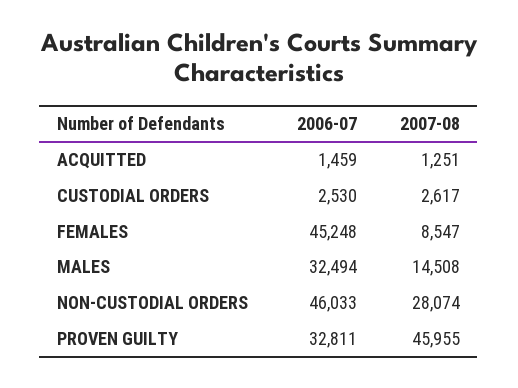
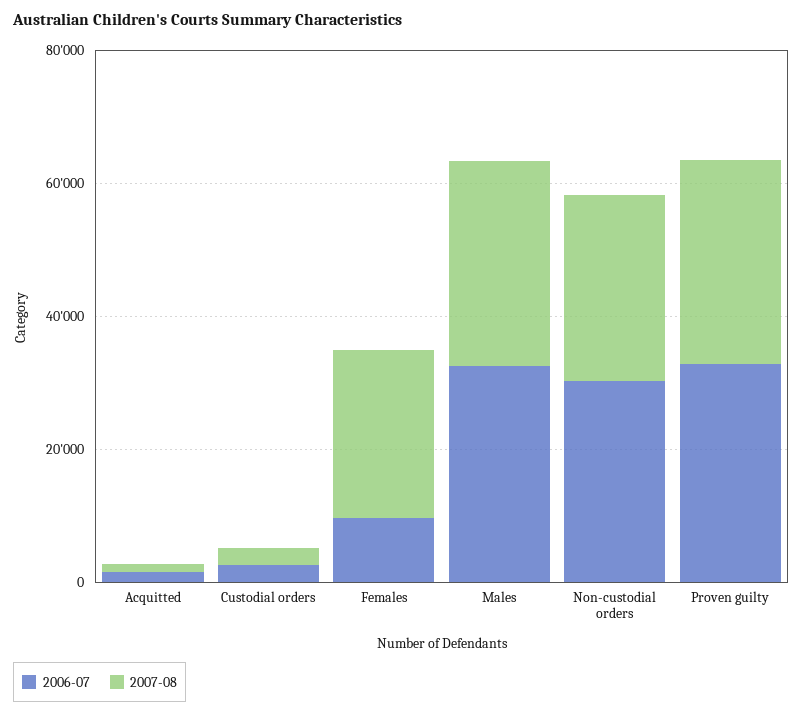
2006-07, FEMALES: 45248 -> 10000
2007-08, FEMALES: 8547 -> 25000
2007-08, MALES: 14508 -> 30000
2006-07, NON-CUSTODIAL ORDERS: 46033 -> 30000
2007-08, PROVEN GUILTY: 45955 -> 30000

